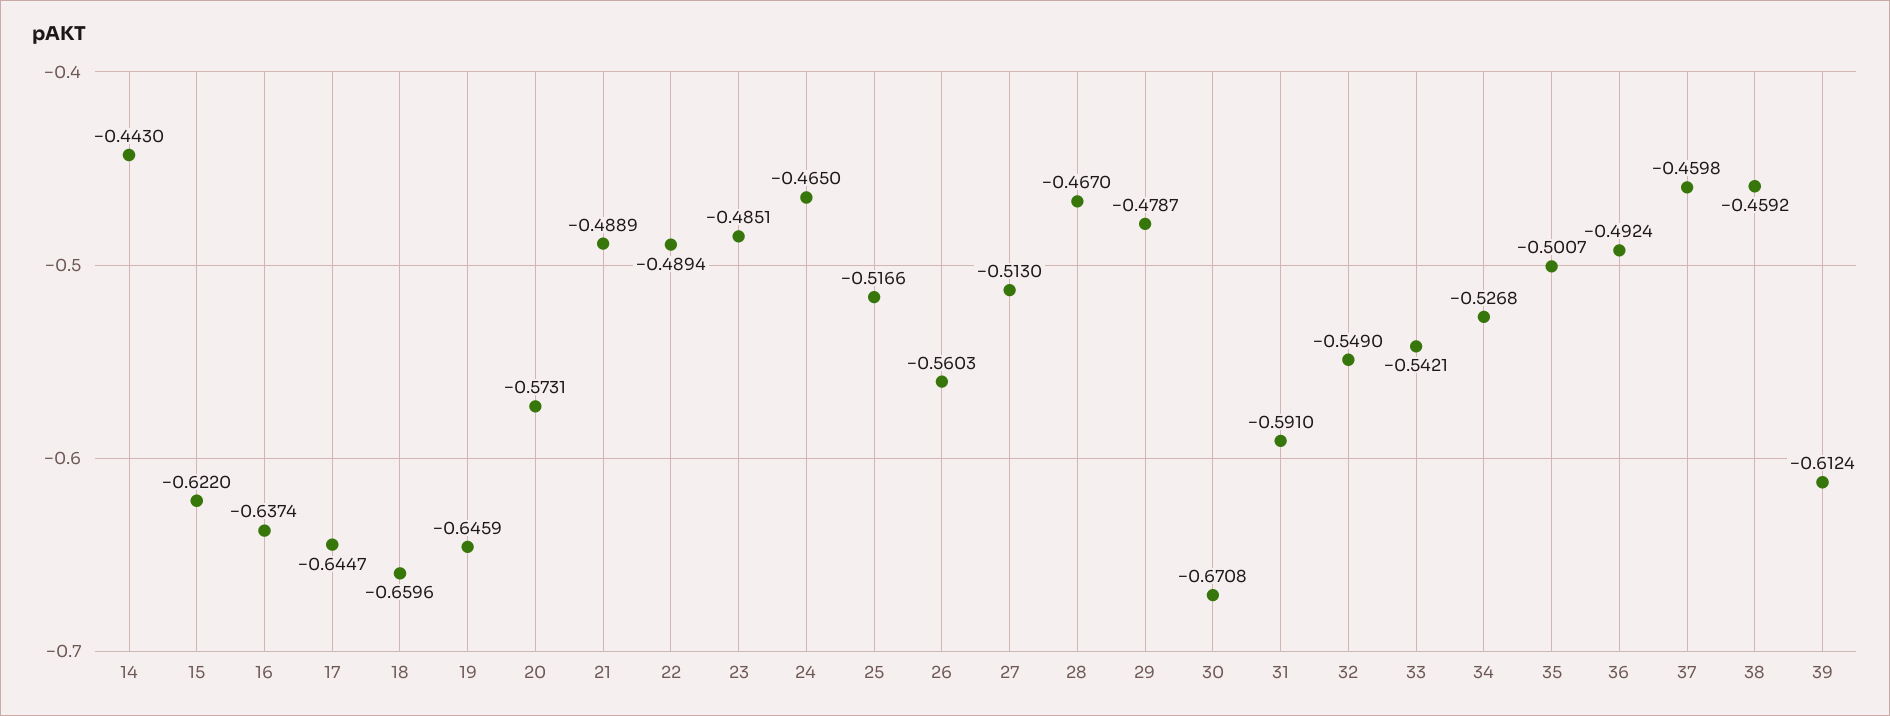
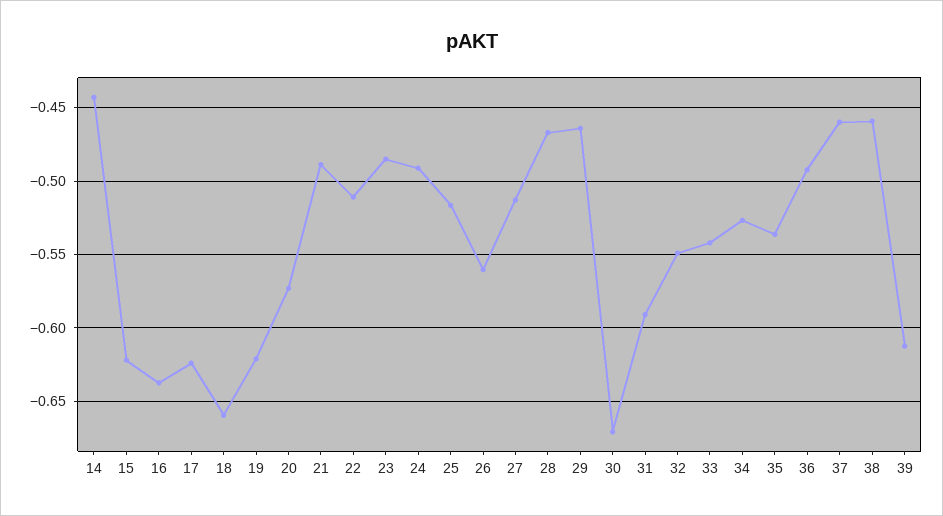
17: -0.6447 -> -0.625
19: -0.6459 -> -0.62
22: -0.4894 -> -0.51
24: -0.465 -> -0.49
29: -0.4787 -> -0.465
35: -0.5007 -> -0.535

